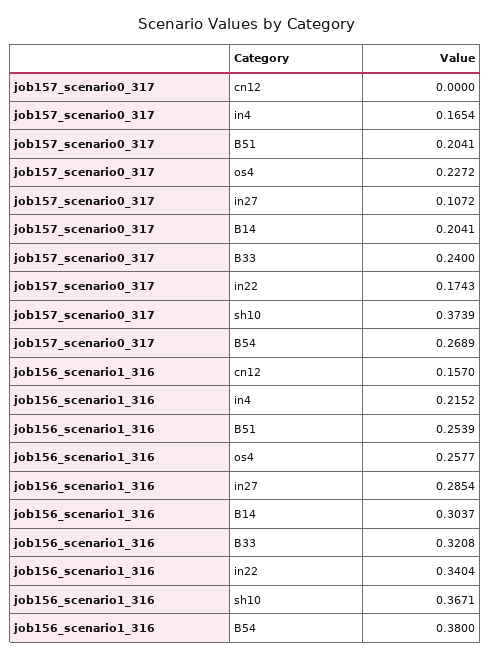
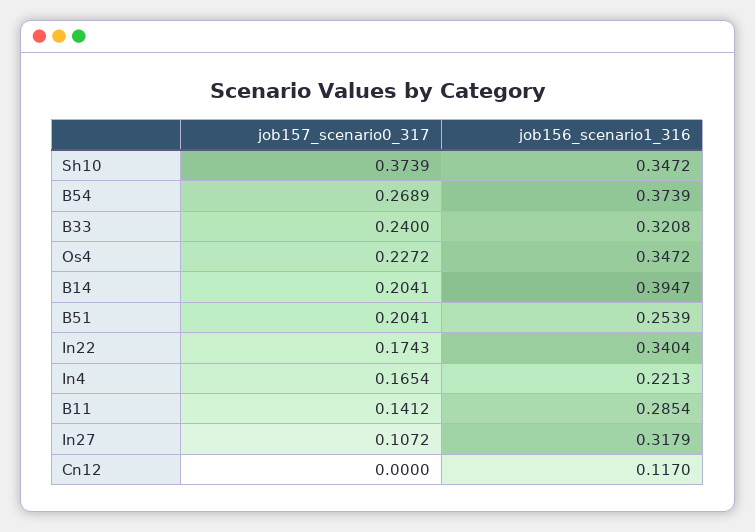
job156_scenario1_316, cn12: 0.157 -> 0.117
job156_scenario1_316, in4: 0.2152 -> 0.2213
job156_scenario1_316, os4: 0.2577 -> 0.3472
job156_scenario1_316, in27: 0.2854 -> 0.3179
job156_scenario1_316, B14: 0.3037 -> 0.3947
job156_scenario1_316, sh10: 0.3671 -> 0.3472
job156_scenario1_316, B54: 0.38 -> 0.3739
job157_scenario0_317, B11: none -> 0.1412
job156_scenario1_316, B11: none -> 0.2854

